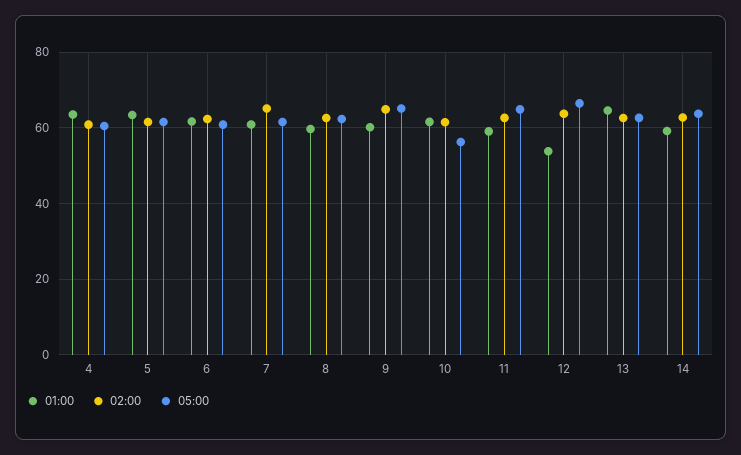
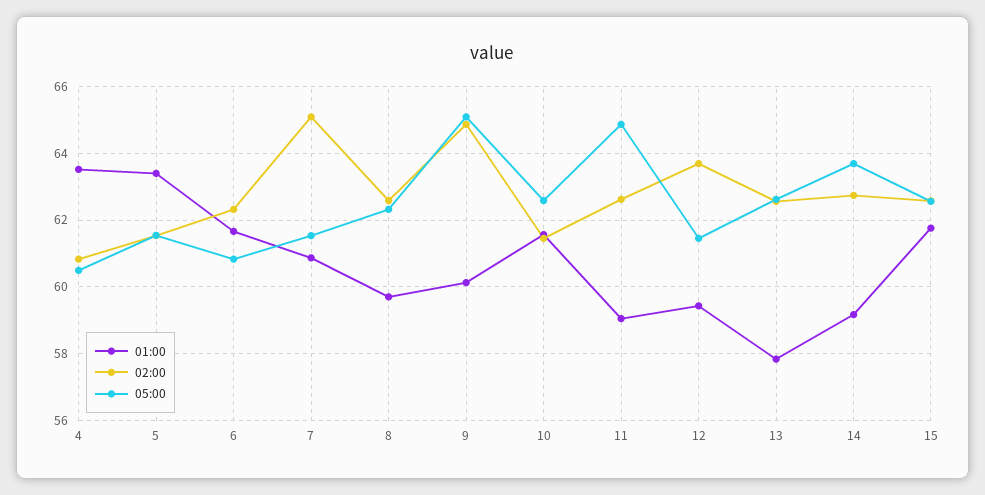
05:00, 10: 56 -> 62.6
01:00, 12: 54 -> 59.4
05:00, 12: 66 -> 61.4
01:00, 13: 64 -> 57.8
01:00, 15: none -> 61.8
02:00, 15: none -> 62.6
05:00, 15: none -> 62.6

